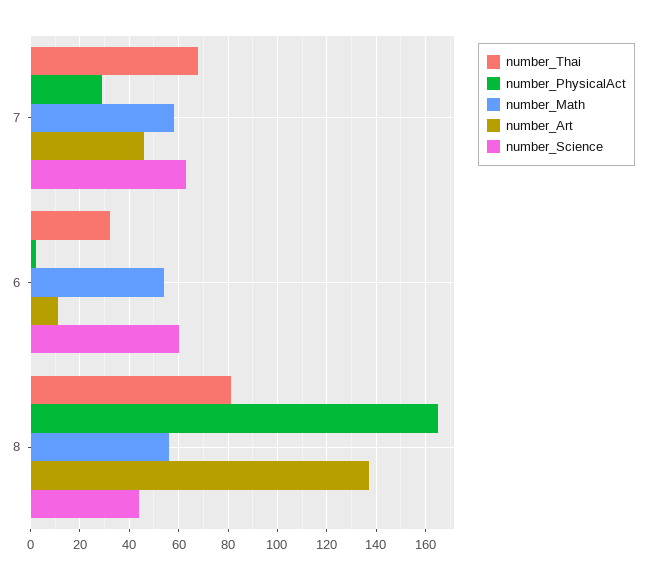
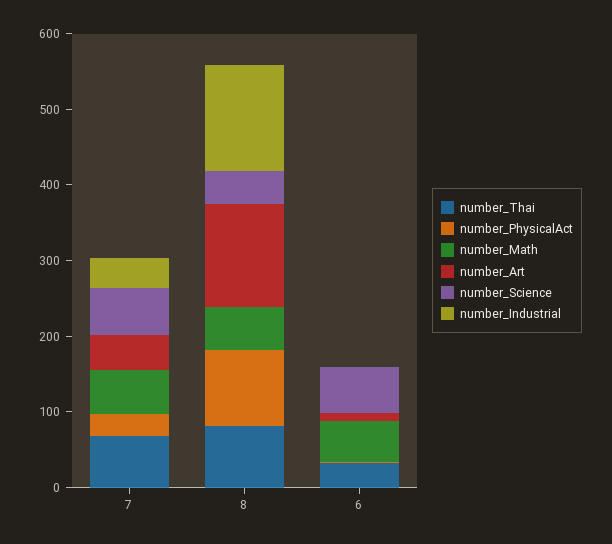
number_PhysicalAct, 8: 165 -> 100
number_Industrial, 7: none -> 40
number_Industrial, 8: none -> 140
number_Industrial, 6: none -> 0

